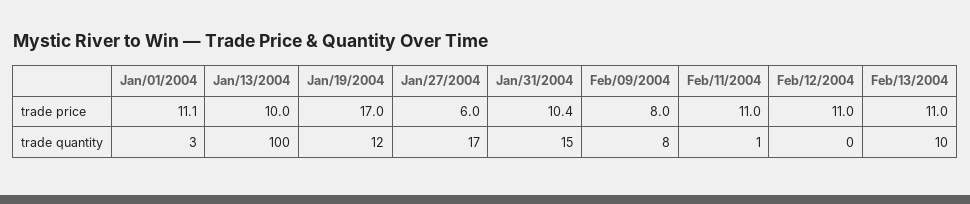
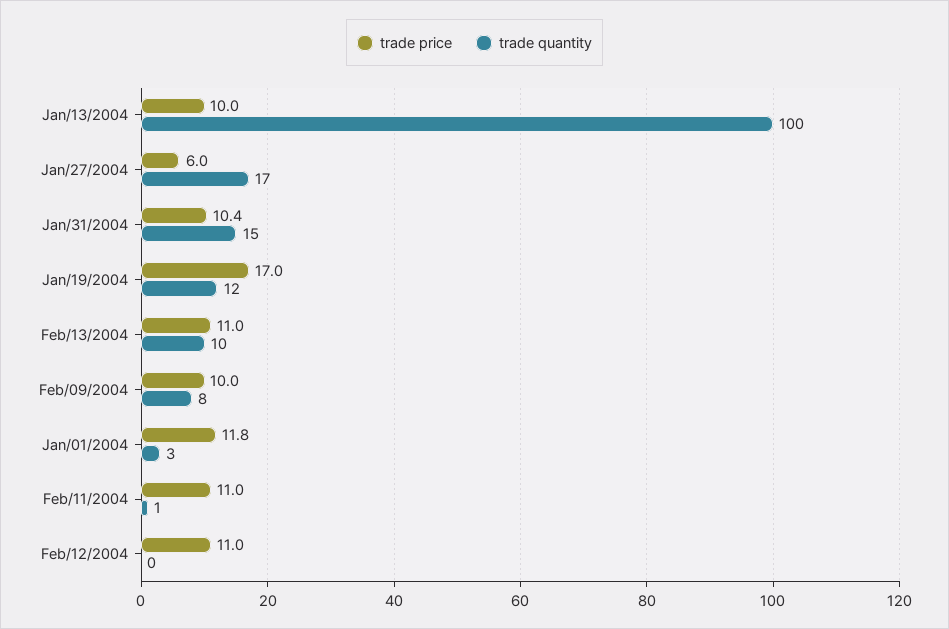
trade price, Jan/01/2004: 11.1 -> 11.8
trade price, Feb/09/2004: 8 -> 10

